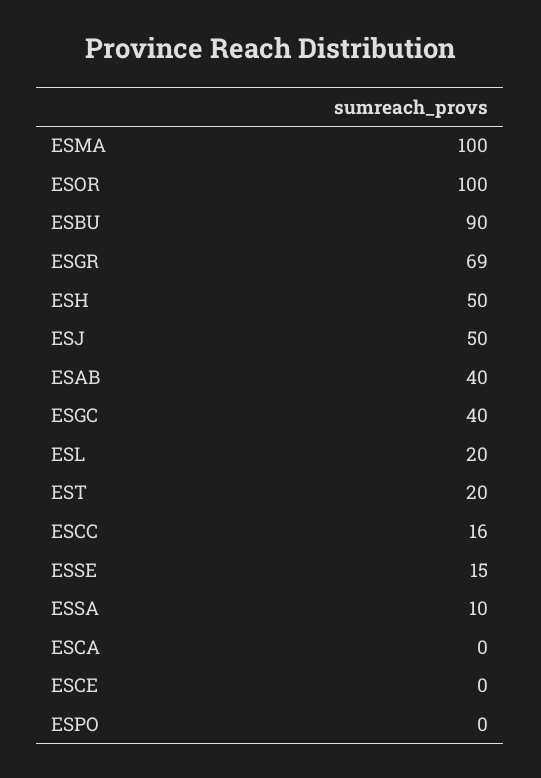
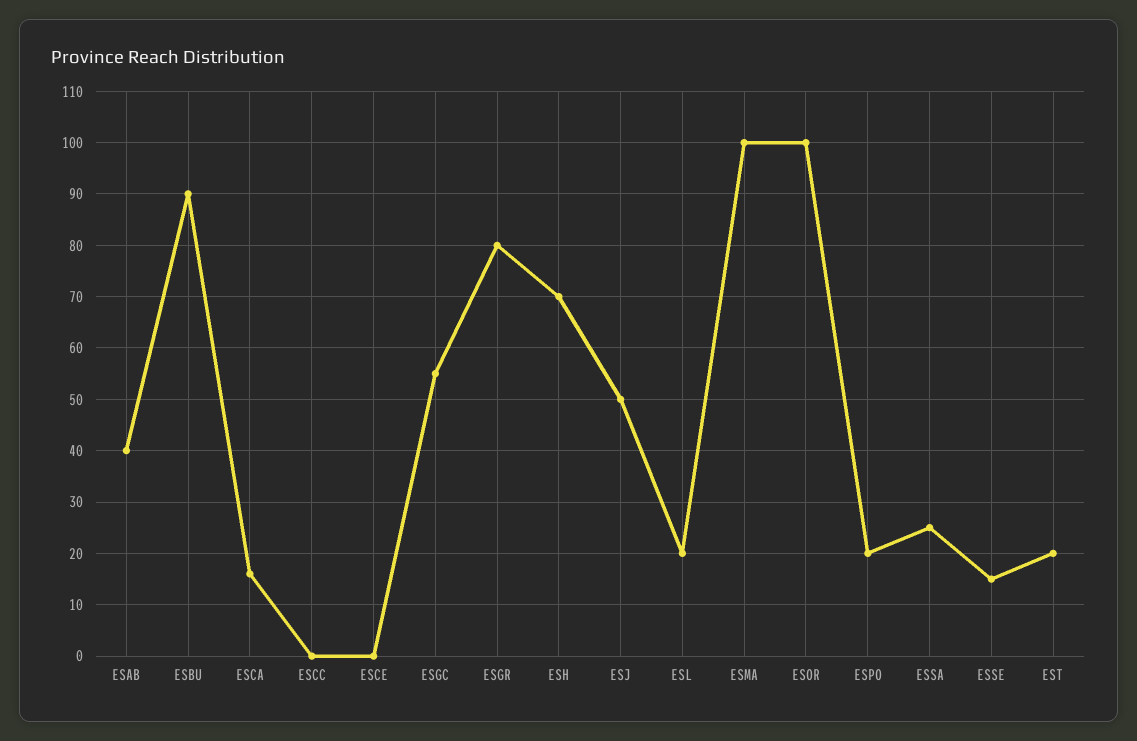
ESGR: 69 -> 80
ESH: 50 -> 70
ESGC: 40 -> 55
ESCC: 16 -> 0
ESSA: 10 -> 25
ESCA: 0 -> 15
ESPO: 0 -> 20

